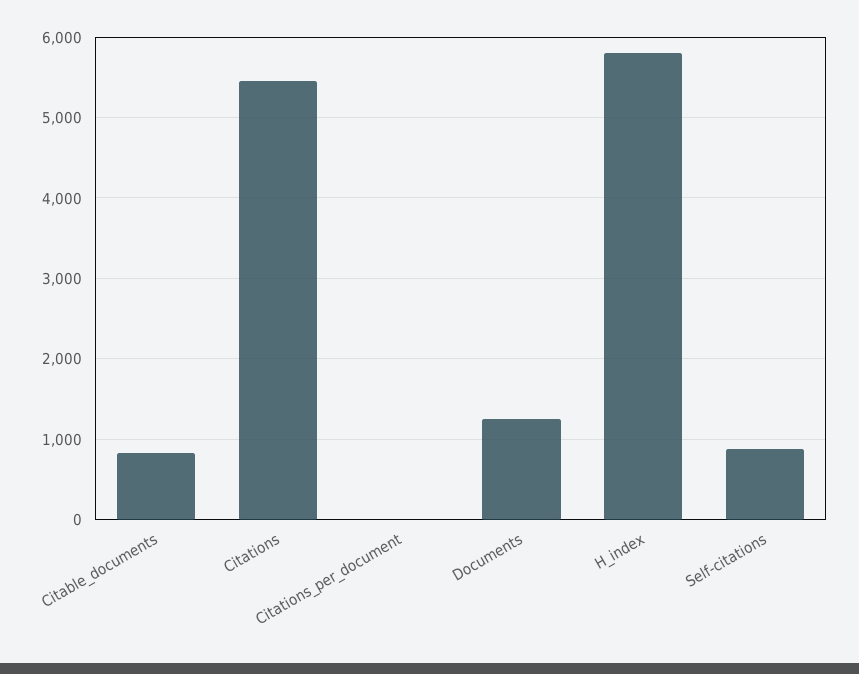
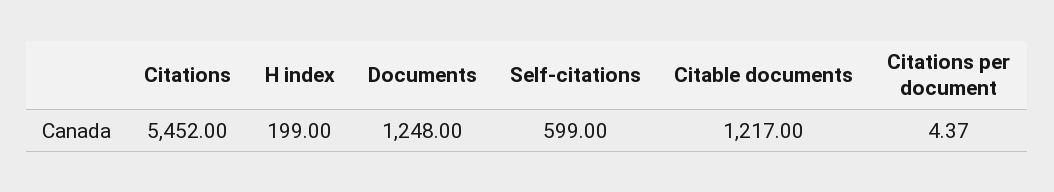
Citable_documents: 800 -> 1217
H_index: 5800 -> 199
Self-citations: 900 -> 599

